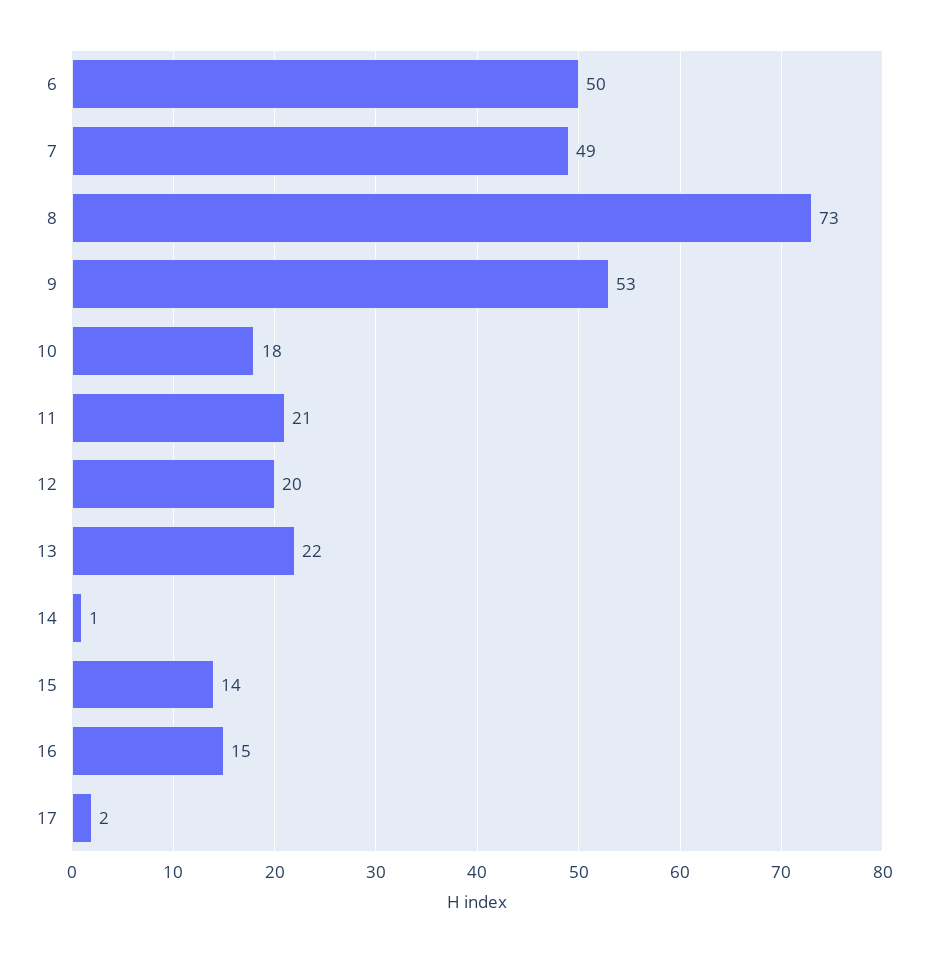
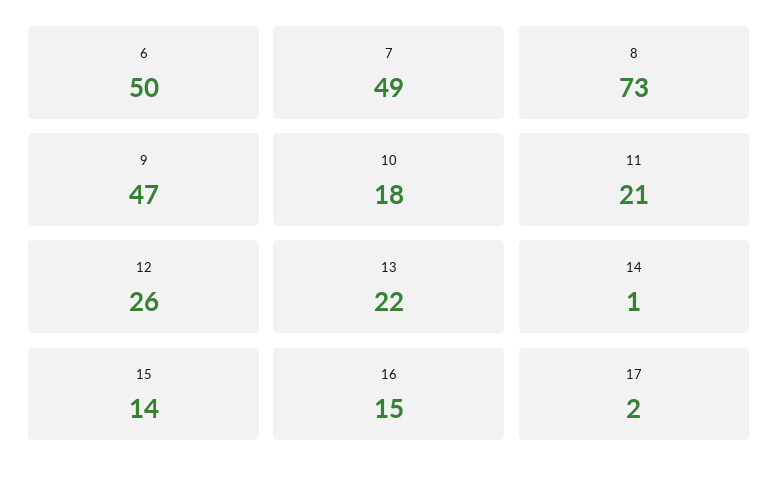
9: 53 -> 47
12: 20 -> 26

